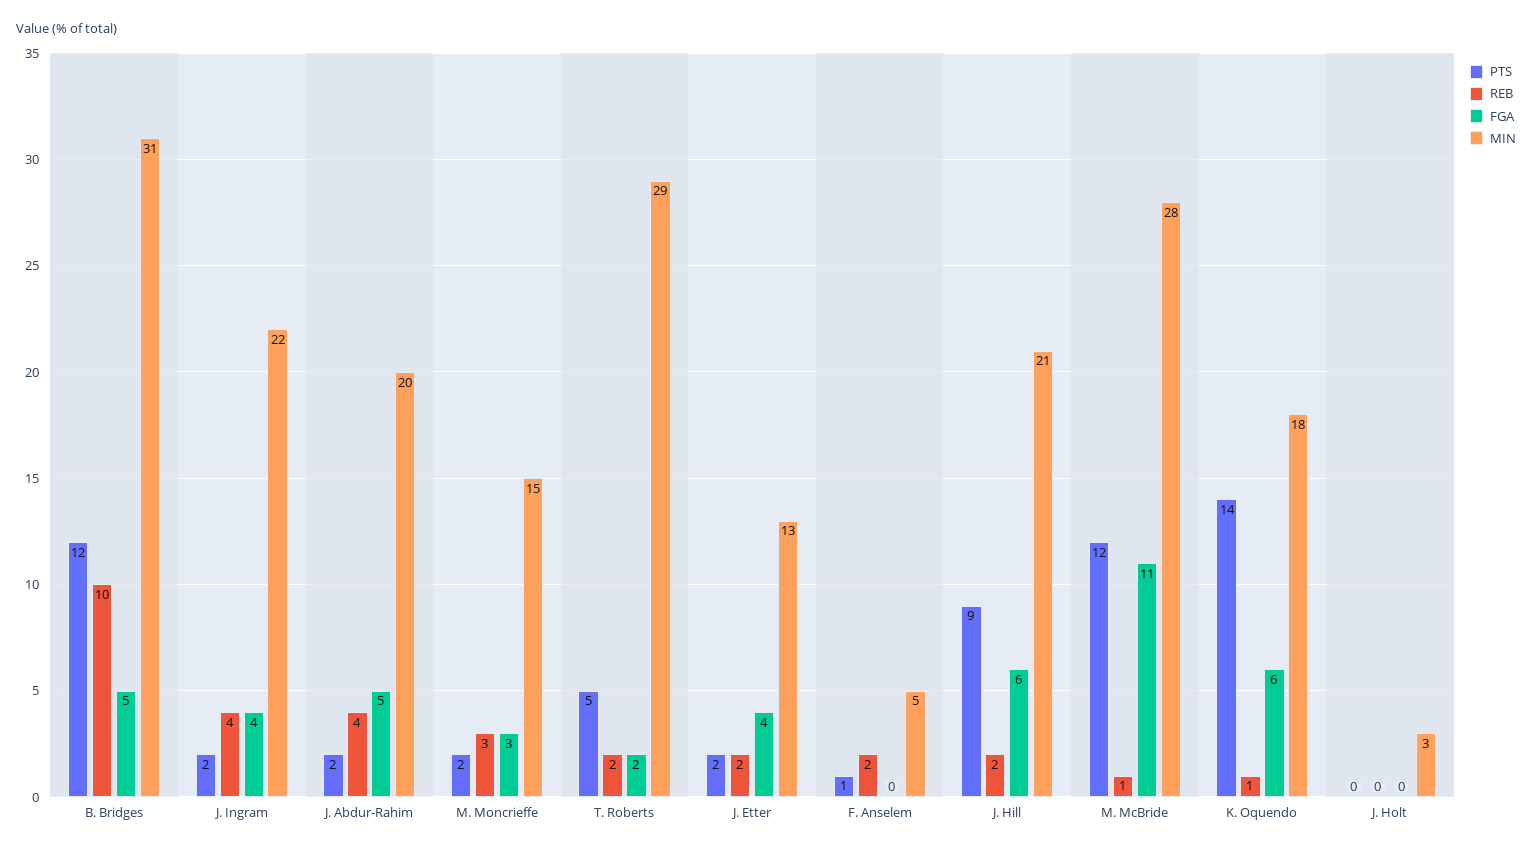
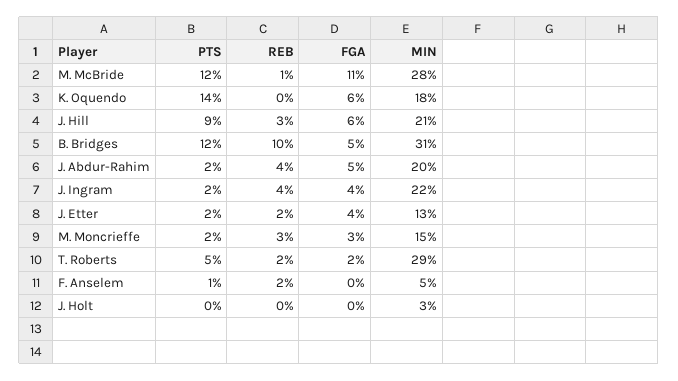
REB, J. Hill: 2 -> 3
REB, K. Oquendo: 1 -> 0

